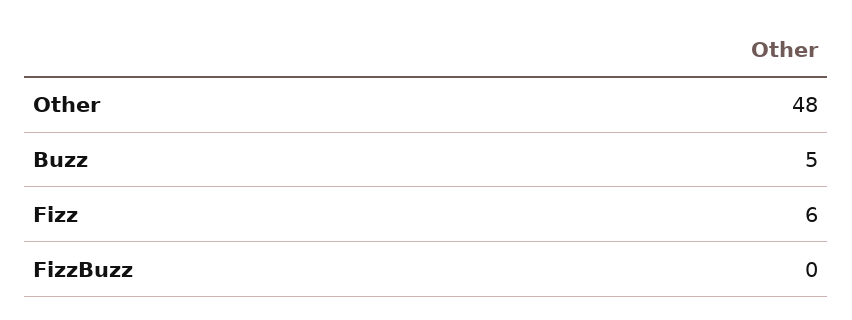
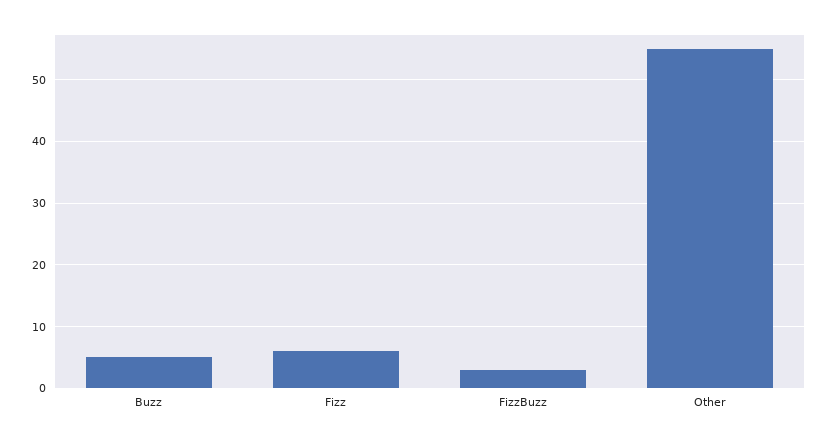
Other: 48 -> 55
FizzBuzz: 0 -> 3

